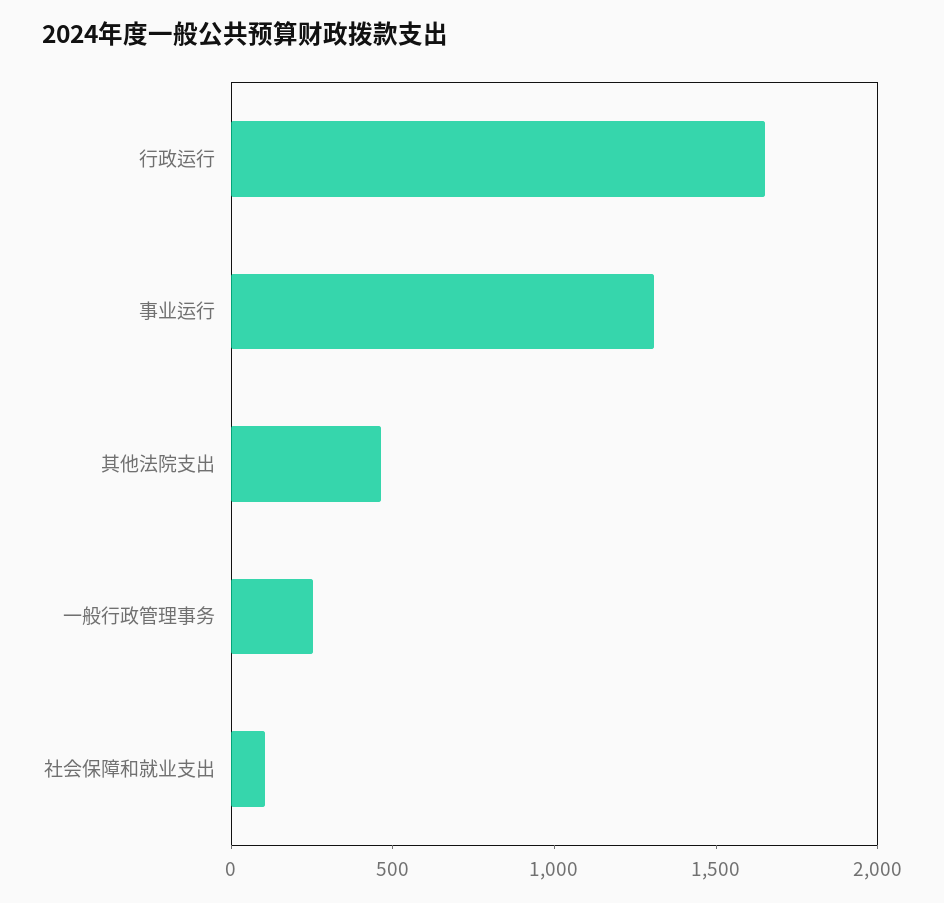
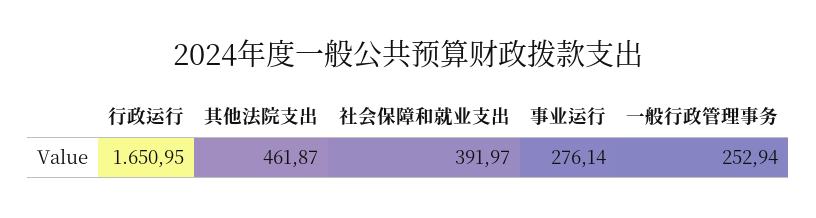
事业运行: 1300 -> 276.14
社会保障和就业支出: 100 -> 391.97

